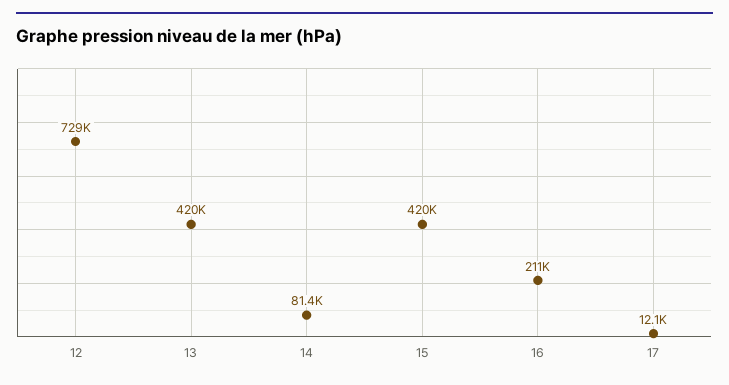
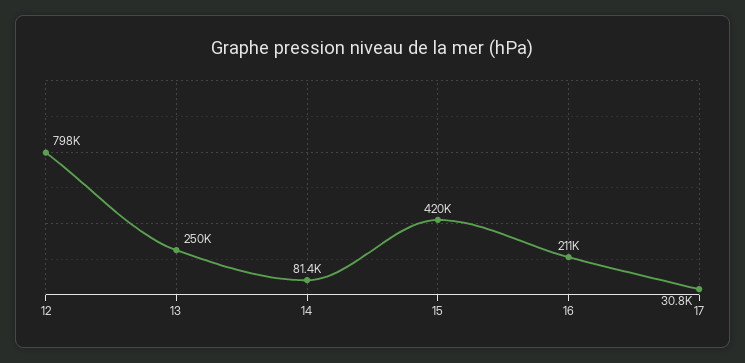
12: 729000 -> 798000
13: 420000 -> 250000
17: 12100 -> 30800

